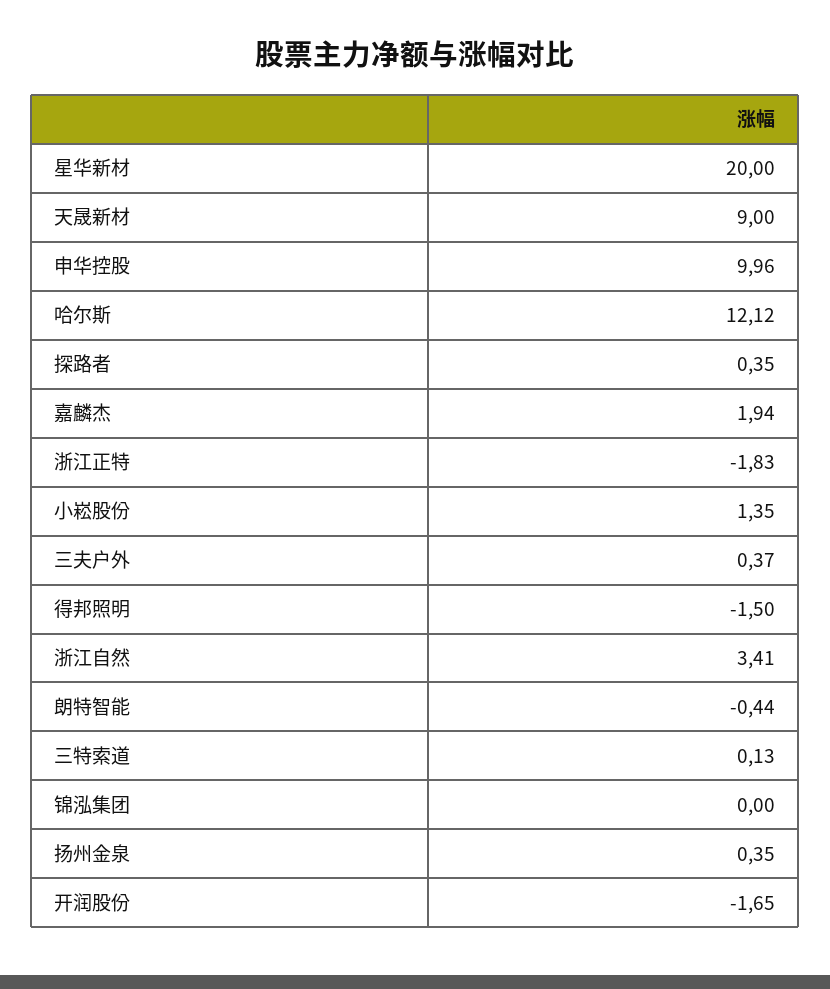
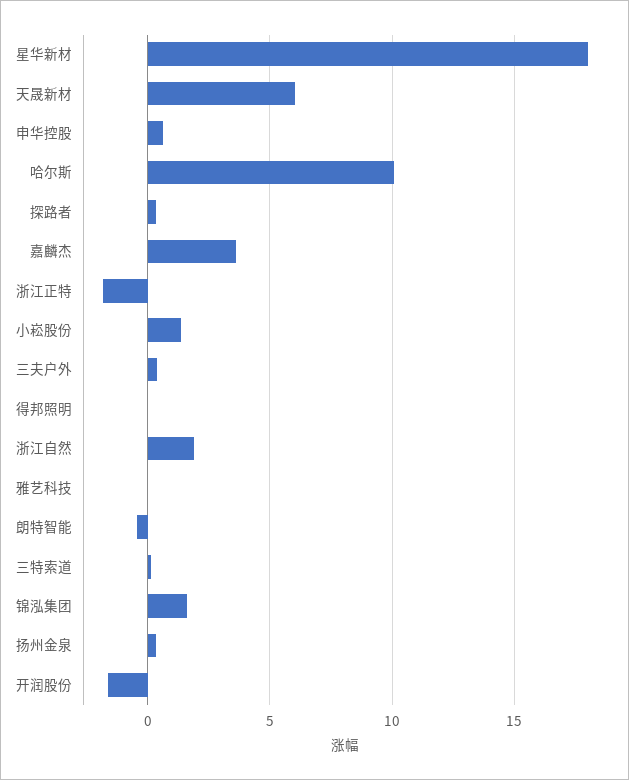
星华新材: 20 -> 18
天晟新材: 9 -> 6
申华控股: 9.96 -> 0.5
哈尔斯: 12.12 -> 10
嘉麟杰: 1.94 -> 3.5
得邦照明: -1.5 -> 0
浙江自然: 3.41 -> 2
锦泓集团: 0 -> 1.5
雅艺科技: none -> 0

